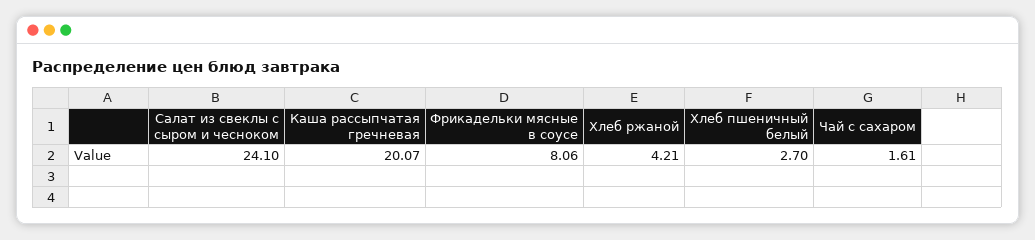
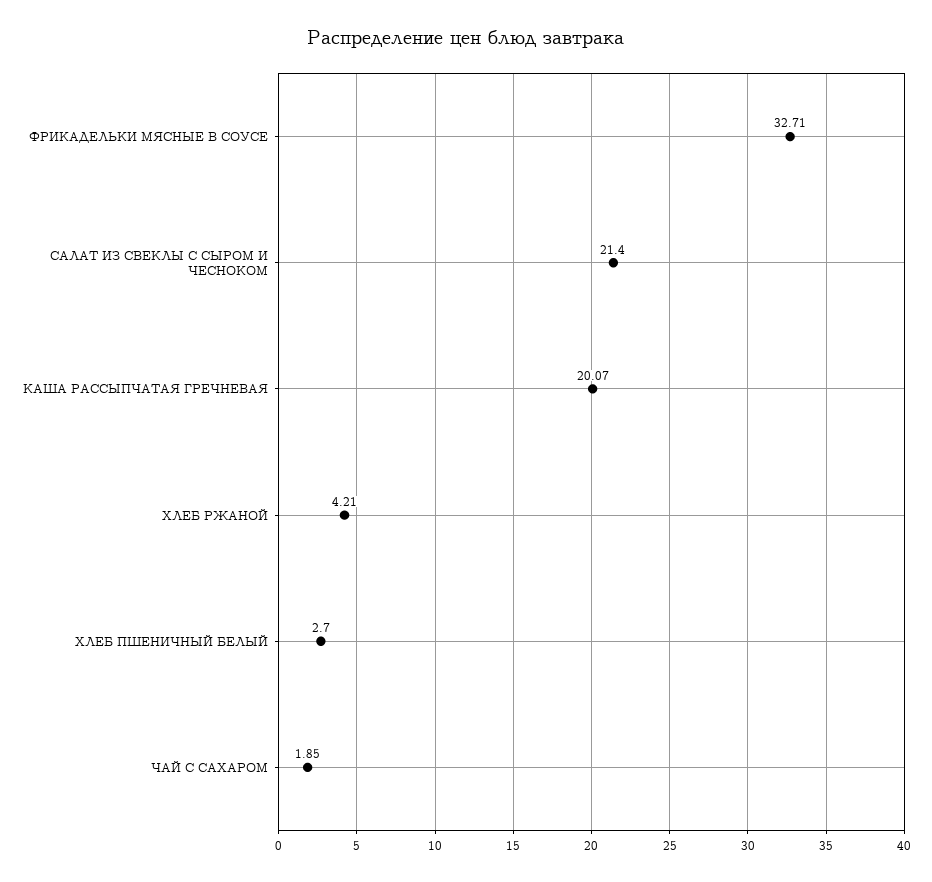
Салат из свеклы с сыром и чесноком: 24.1 -> 21.4
Фрикадельки мясные в соусе: 8.06 -> 32.71
Чай с сахаром: 1.61 -> 1.85

